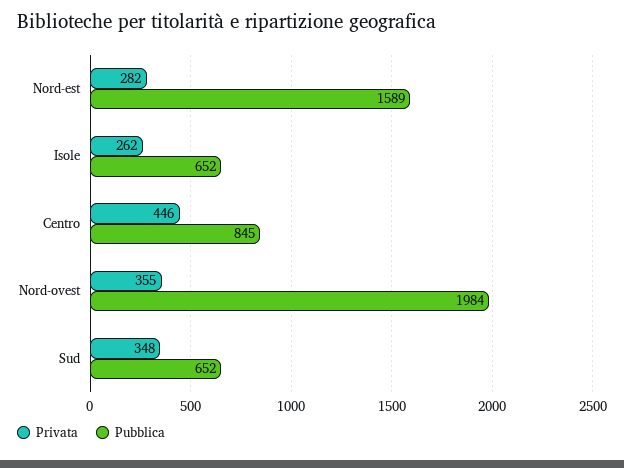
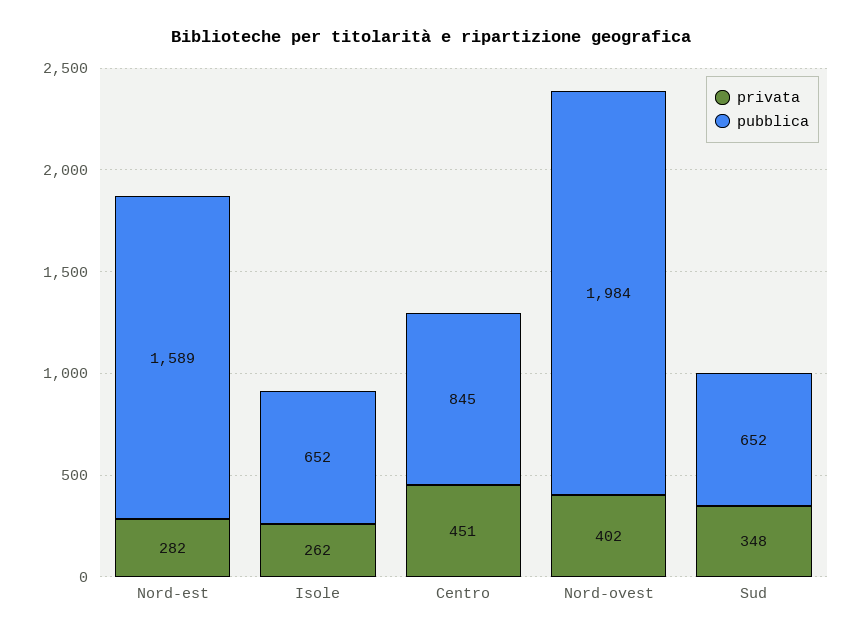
Privata, Centro: 446 -> 451
Privata, Nord-ovest: 355 -> 402

